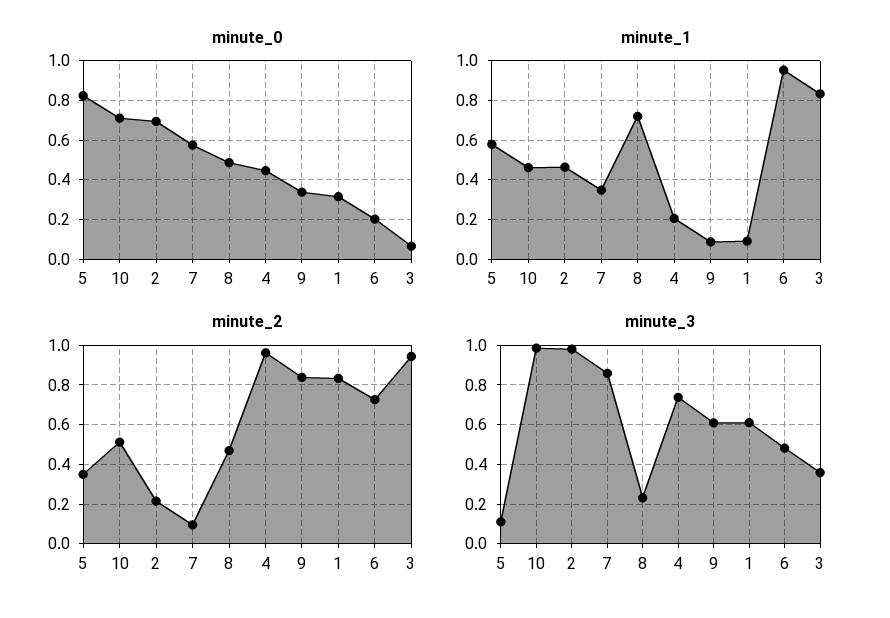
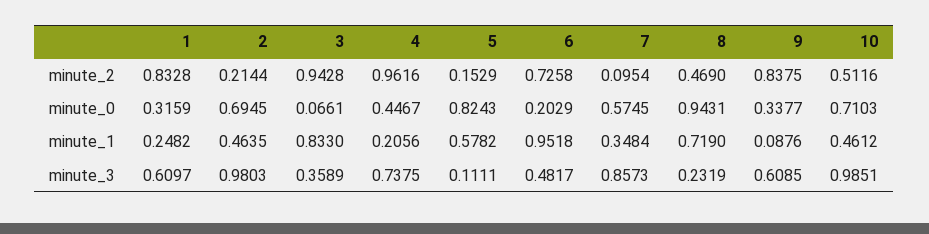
minute_0, 8: 0.5 -> 0.9431
minute_1, 1: 0.1 -> 0.2482
minute_2, 5: 0.35 -> 0.1529

